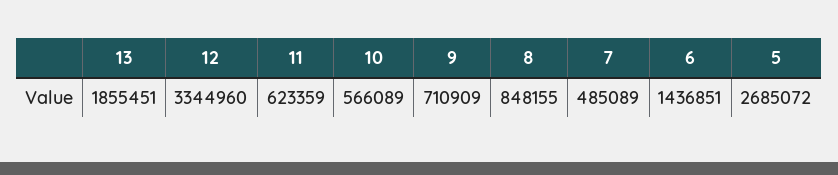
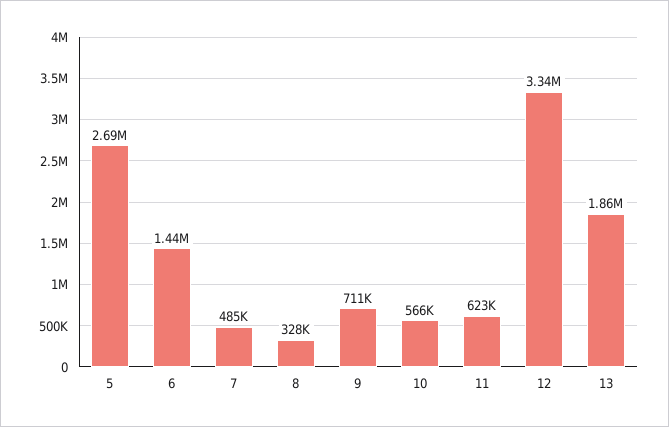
8: 848155 -> 328000

